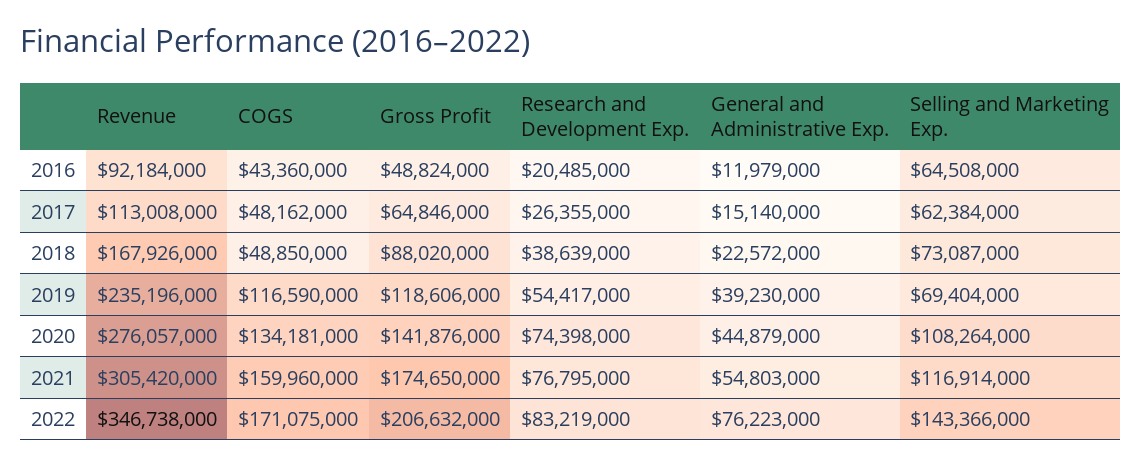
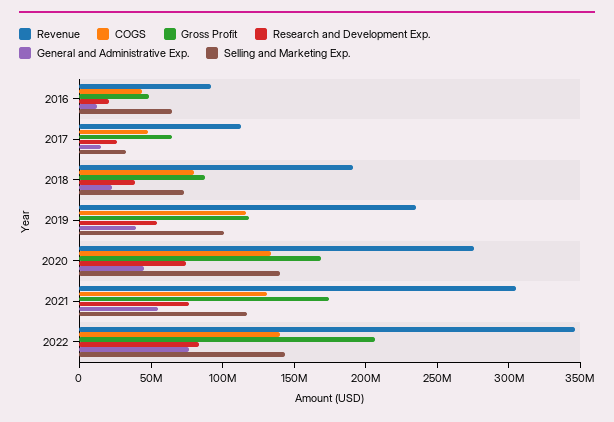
Selling and Marketing Exp., 2017: 62384000 -> 30000000
Revenue, 2018: 167926000 -> 190000000
COGS, 2018: 48850000 -> 80000000
Selling and Marketing Exp., 2019: 69404000 -> 100000000
Gross Profit, 2020: 141876000 -> 170000000
Selling and Marketing Exp., 2020: 108264000 -> 140000000
COGS, 2021: 159960000 -> 130000000
COGS, 2022: 171075000 -> 140000000

